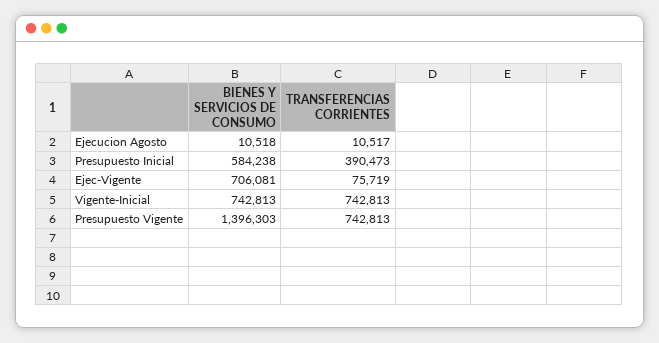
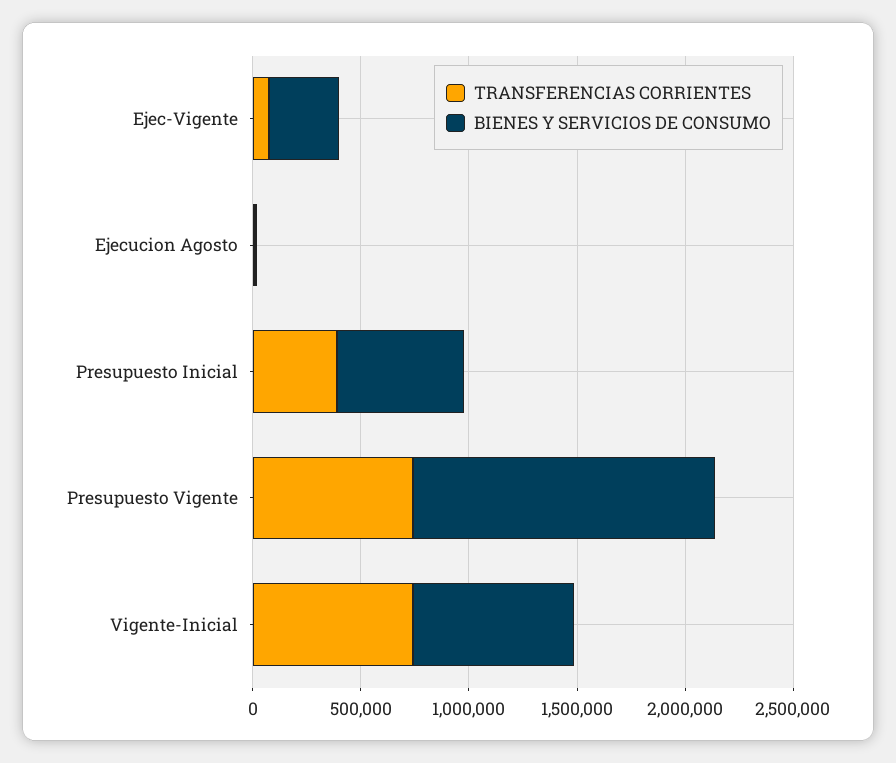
BIENES Y SERVICIOS DE CONSUMO, Ejec-Vigente: 706081 -> 300000

